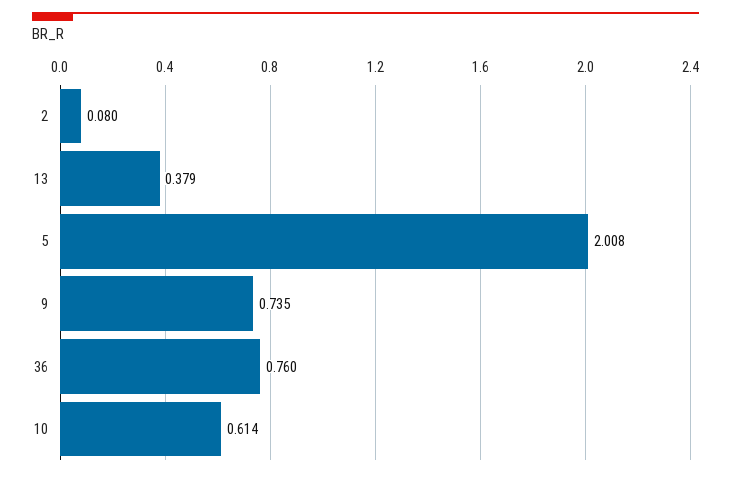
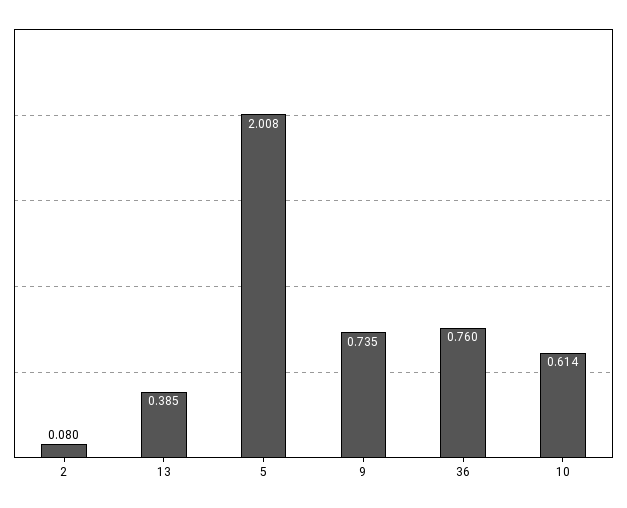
13: 0.379 -> 0.385

